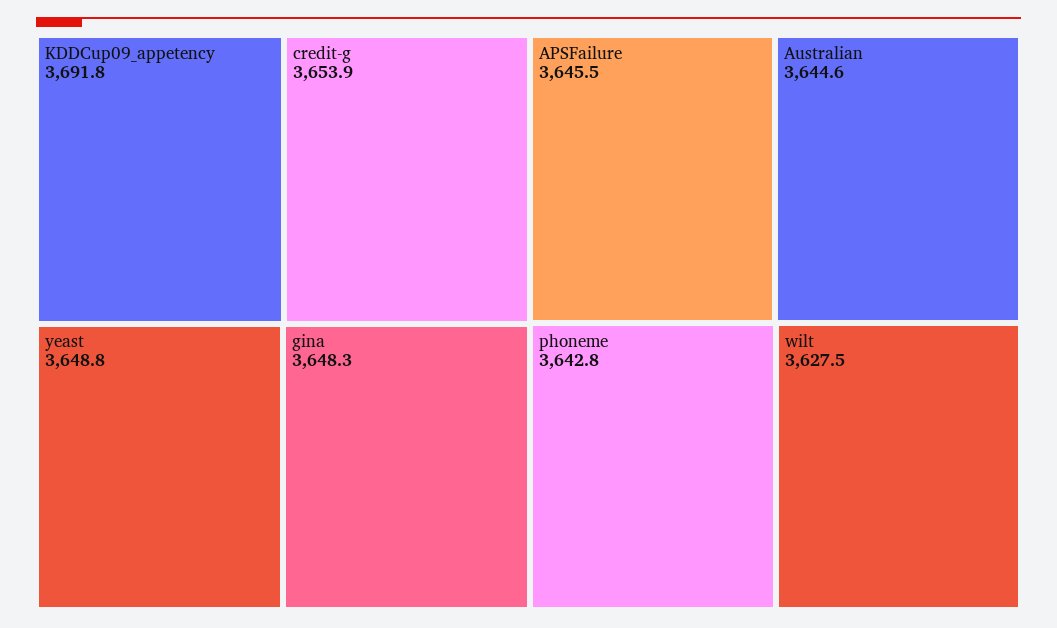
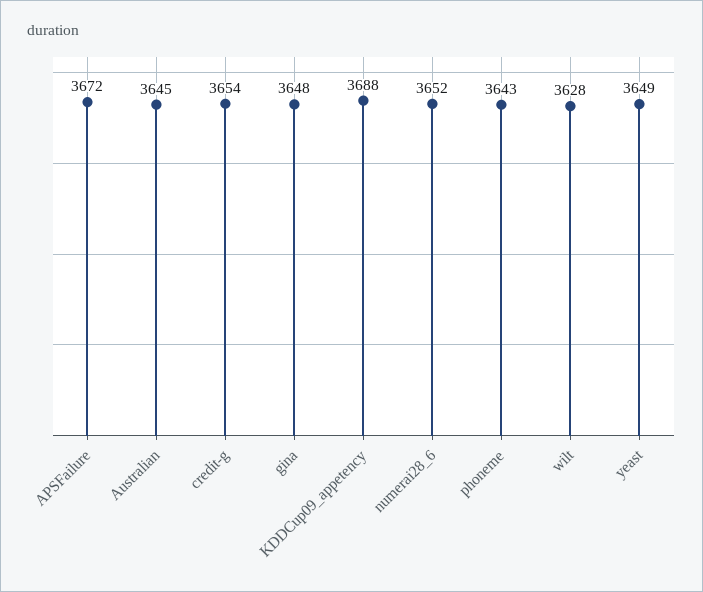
KDDCup09_appetency: 3691.8 -> 3688
APSFailure: 3645.5 -> 3672
numerai28_6: none -> 3652

